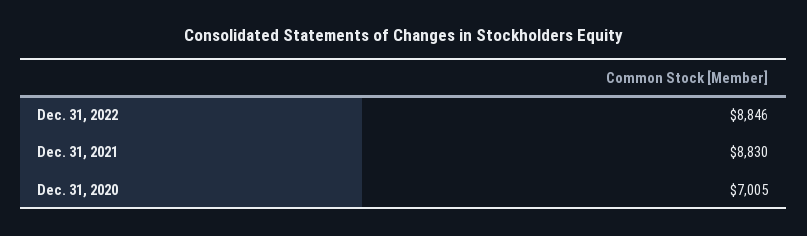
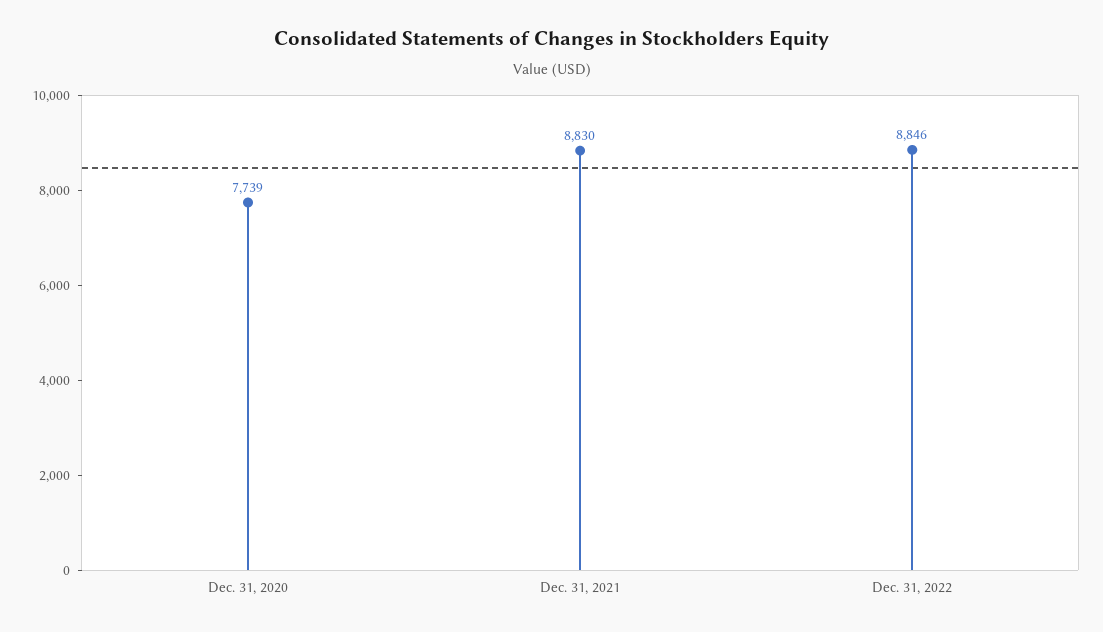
Dec. 31, 2020: 7005 -> 7739

